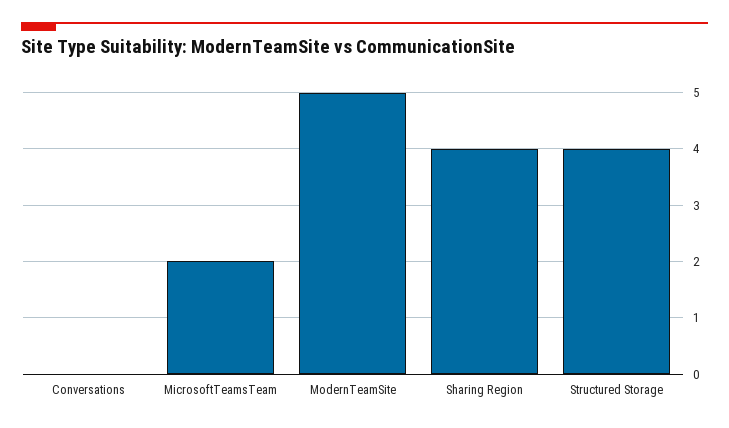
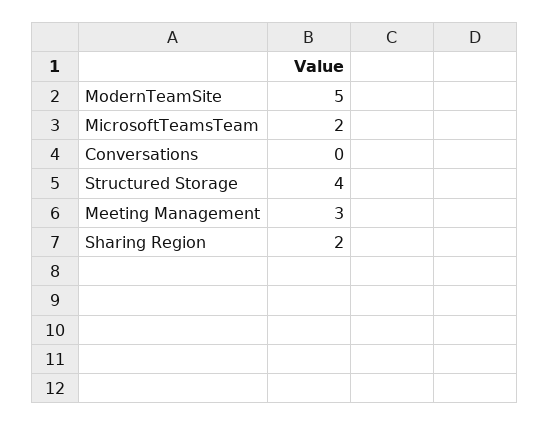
Sharing Region: 4 -> 2
Meeting Management: none -> 3

